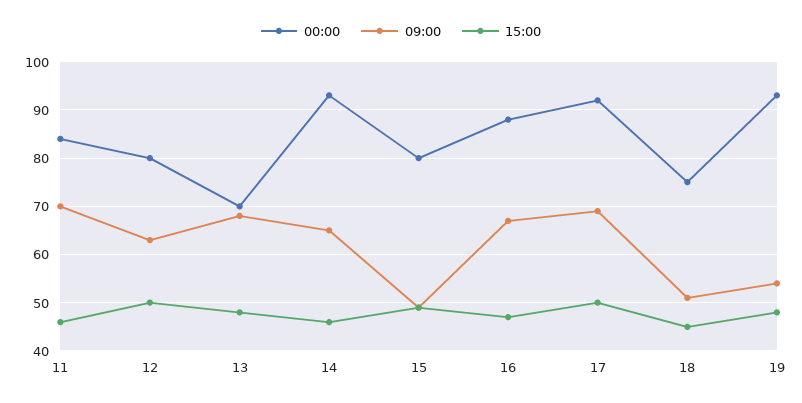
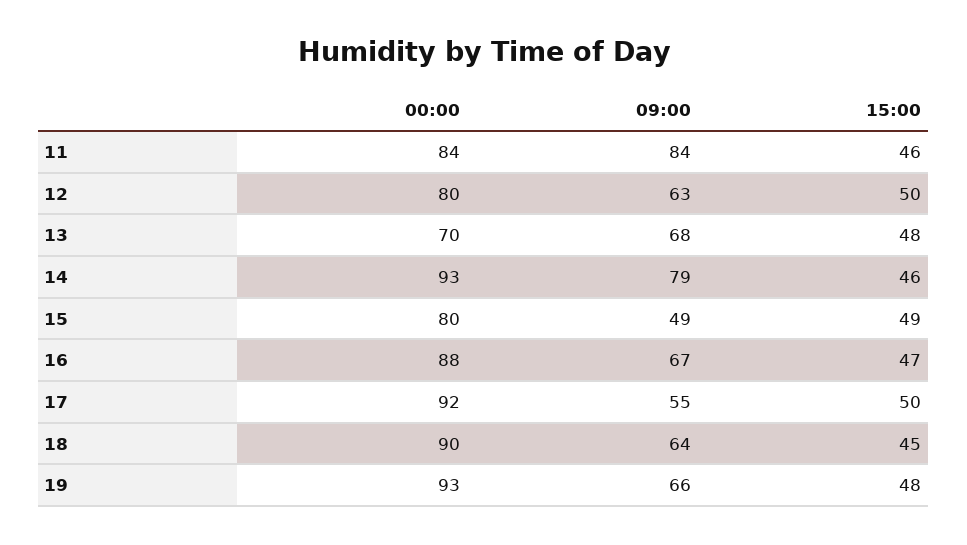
09:00, 11: 70 -> 84
09:00, 14: 65 -> 79
09:00, 17: 70 -> 55
00:00, 18: 75 -> 90
09:00, 18: 50 -> 64
09:00, 19: 55 -> 66

